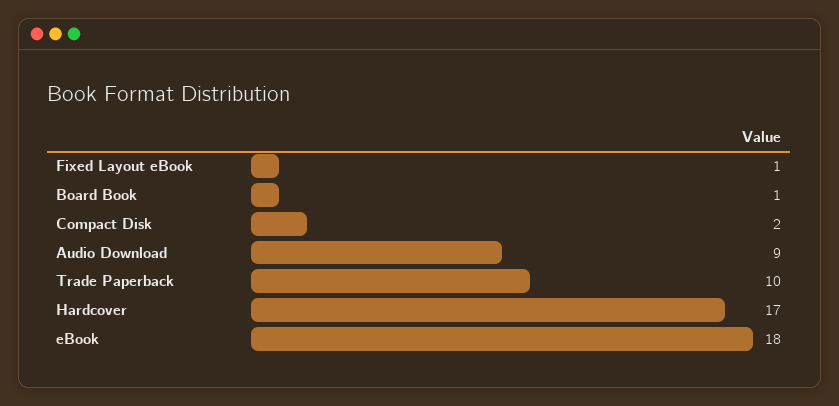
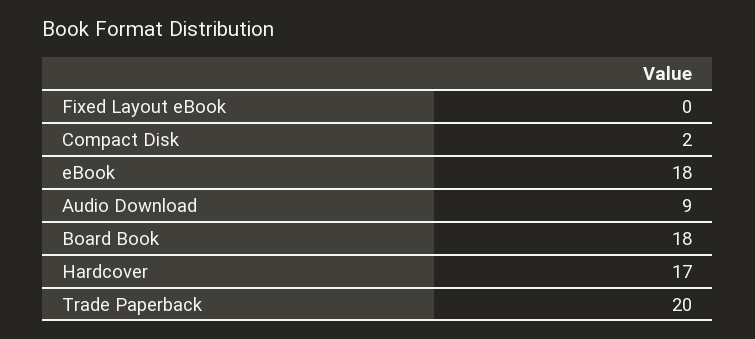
Fixed Layout eBook: 1 -> 0
Board Book: 1 -> 18
Trade Paperback: 10 -> 20

